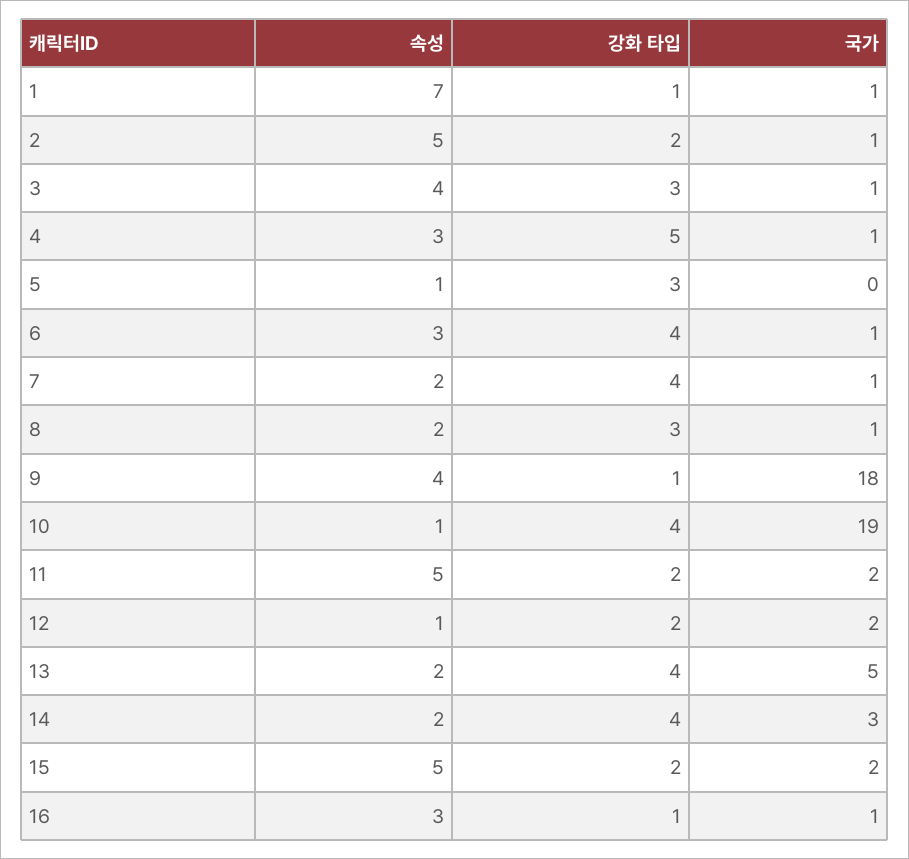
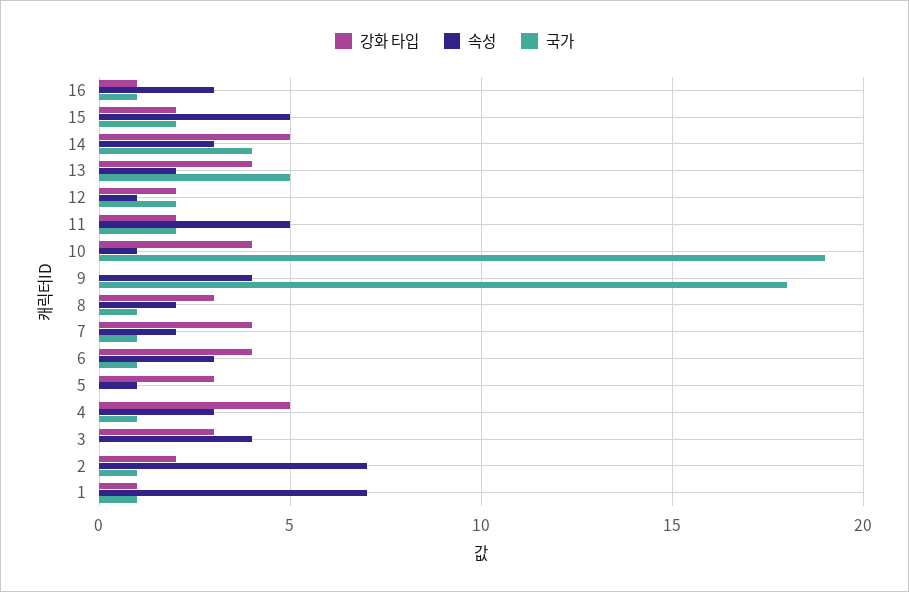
속성, 2: 5 -> 7
국가, 3: 1 -> 0
강화 타입, 9: 1 -> 0
속성, 14: 2 -> 3
강화 타입, 14: 4 -> 5
국가, 14: 3 -> 4

